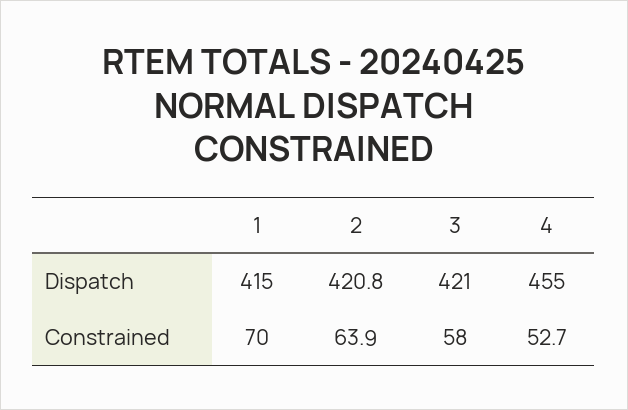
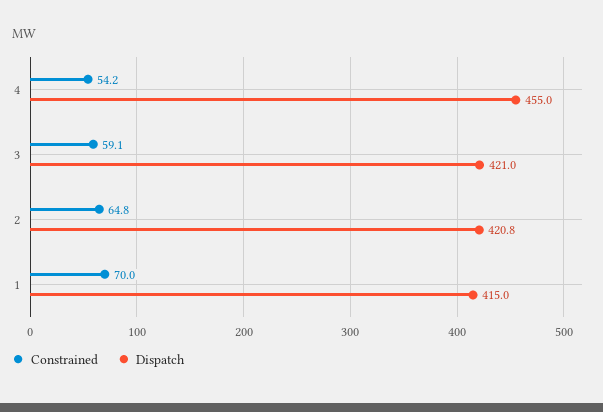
Constrained, 2: 63.9 -> 64.8
Constrained, 3: 58 -> 59.1
Constrained, 4: 52.7 -> 54.2

